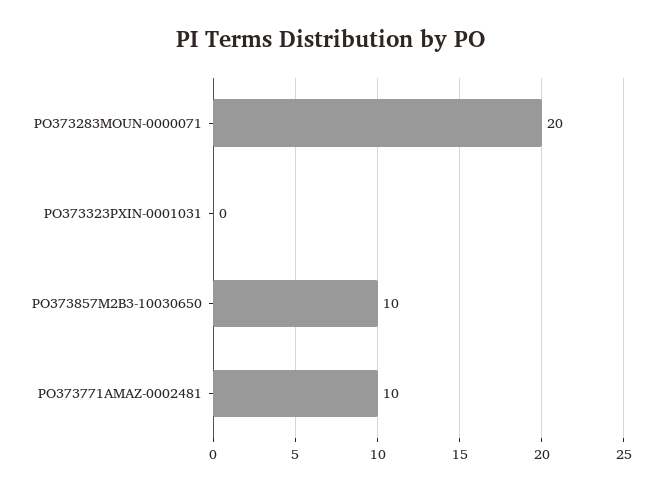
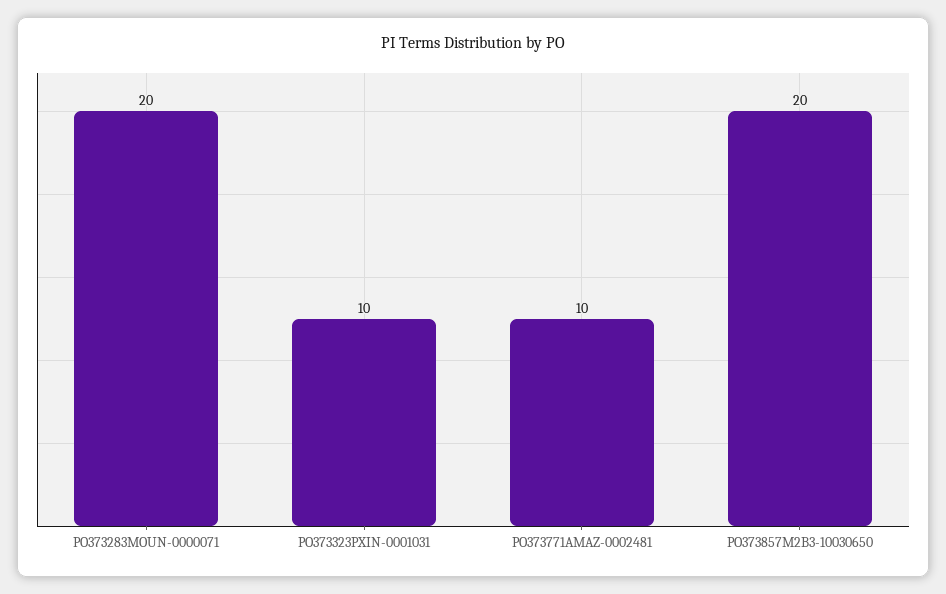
PO373323PXIN-0001031: 0 -> 10
PO373857M2B3-10030650: 10 -> 20

